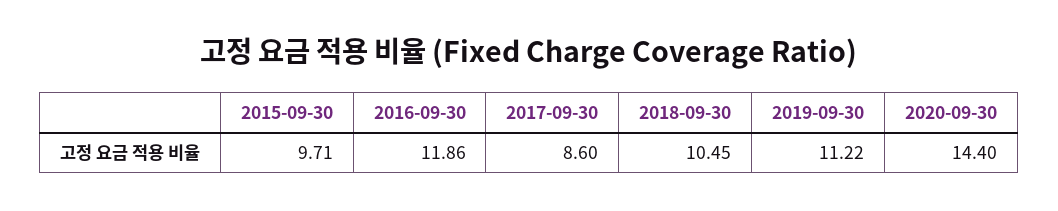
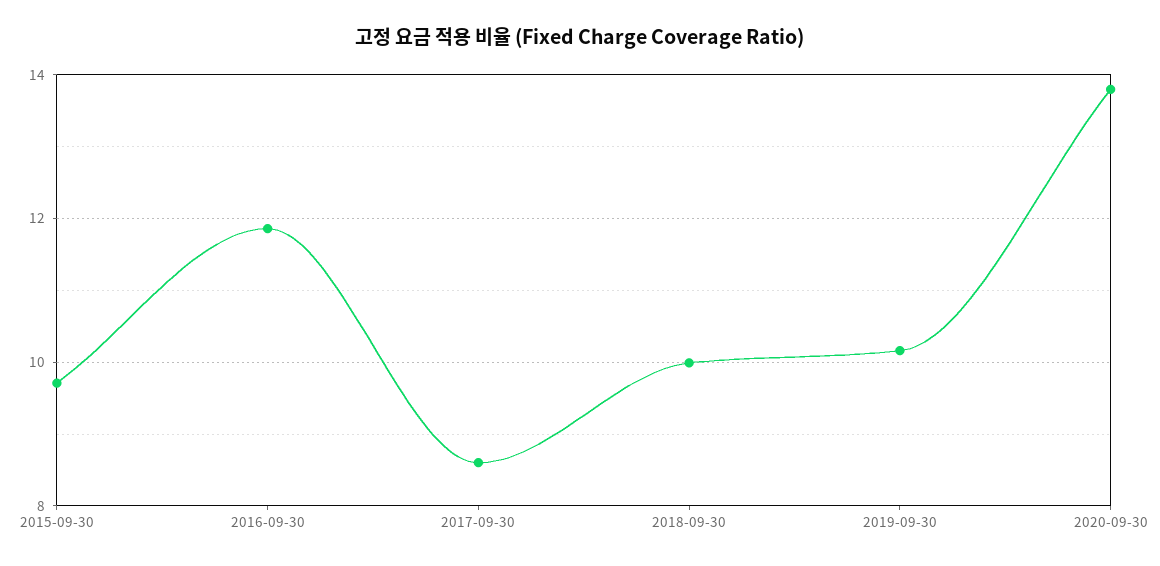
2018-09-30: 10.45 -> 10
2019-09-30: 11.22 -> 10.2
2020-09-30: 14.4 -> 13.8

